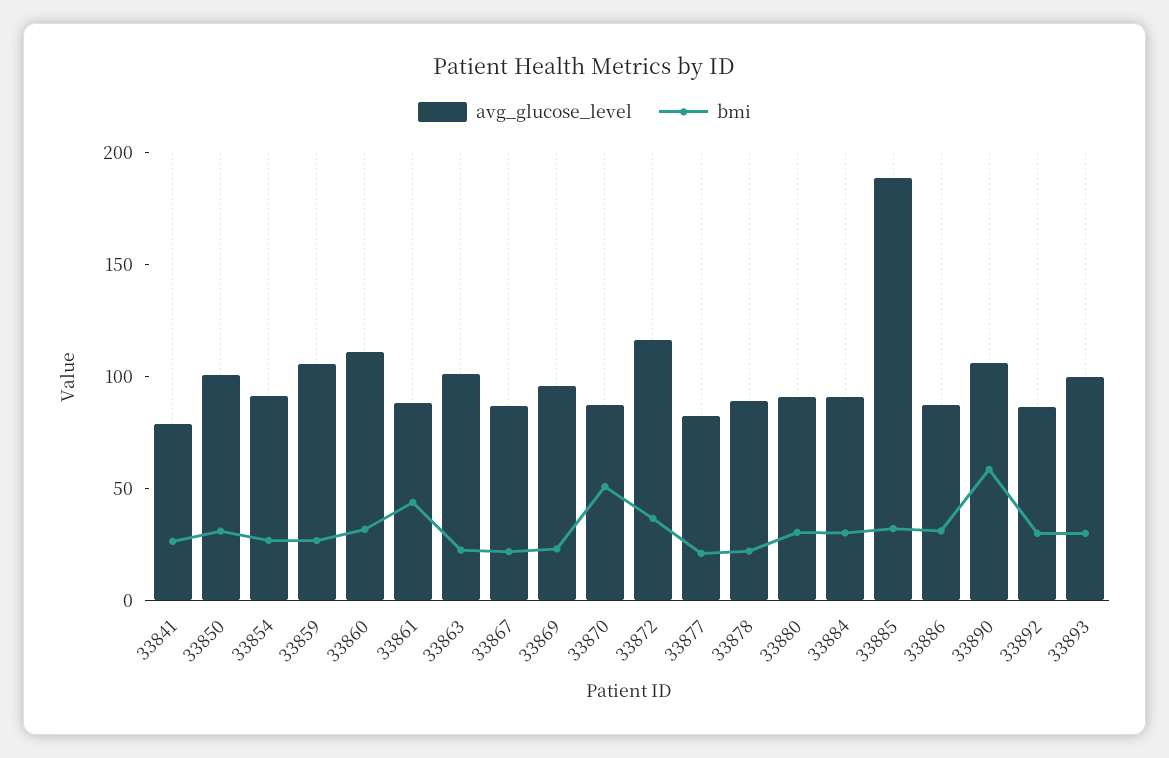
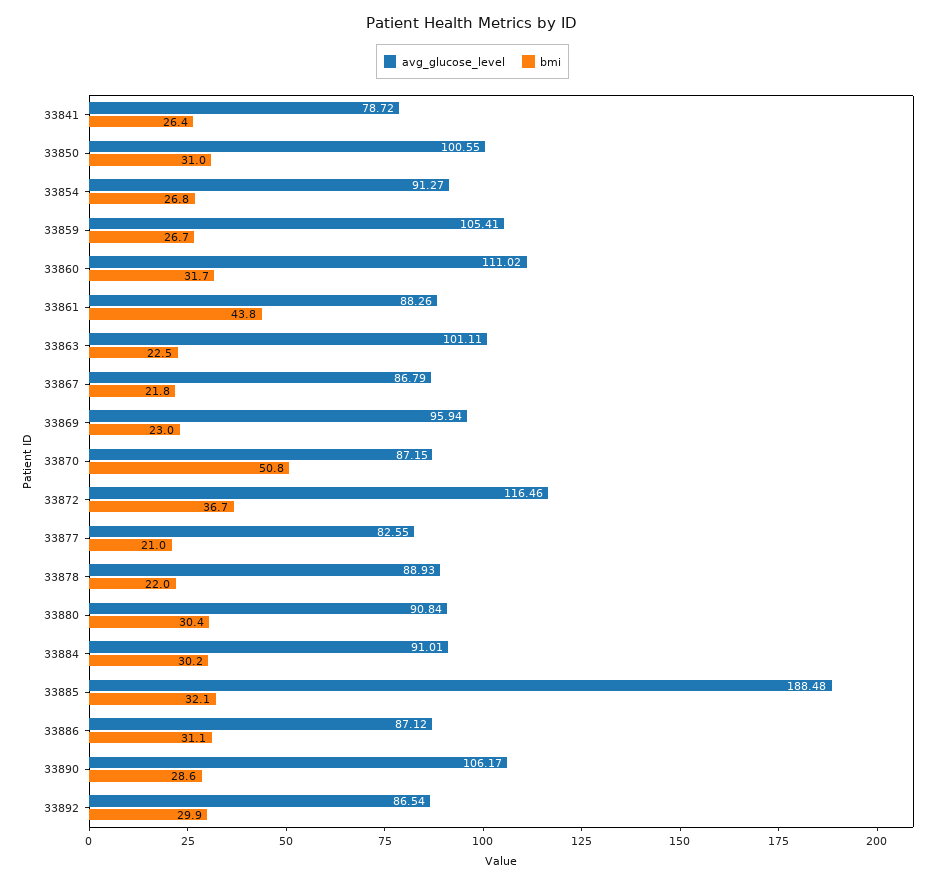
bmi, 33890: 60 -> 28.6
avg_glucose_level, 33893: 100 -> none
bmi, 33893: 30 -> none

